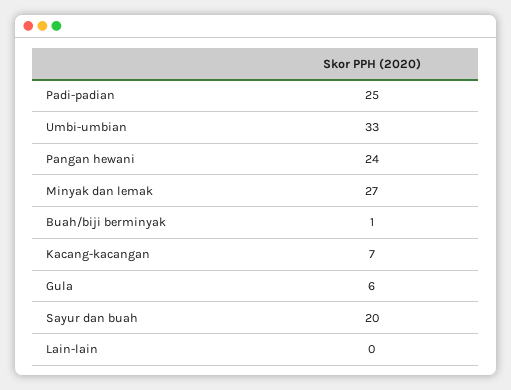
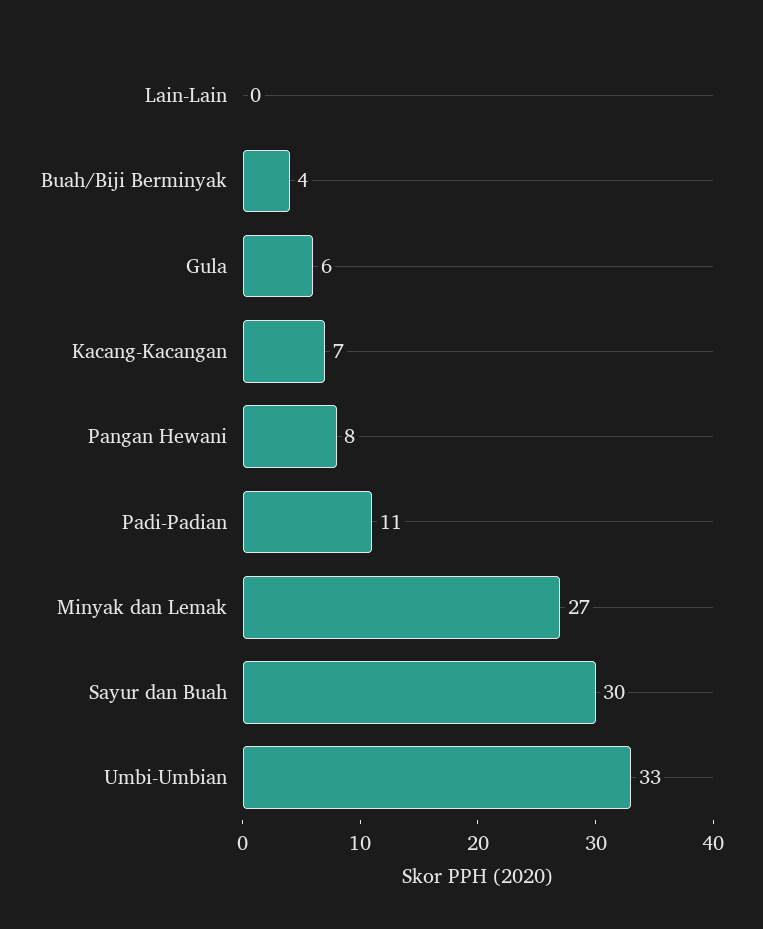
Padi-padian: 25 -> 11
Pangan hewani: 24 -> 8
Buah/biji berminyak: 1 -> 4
Sayur dan buah: 20 -> 30

